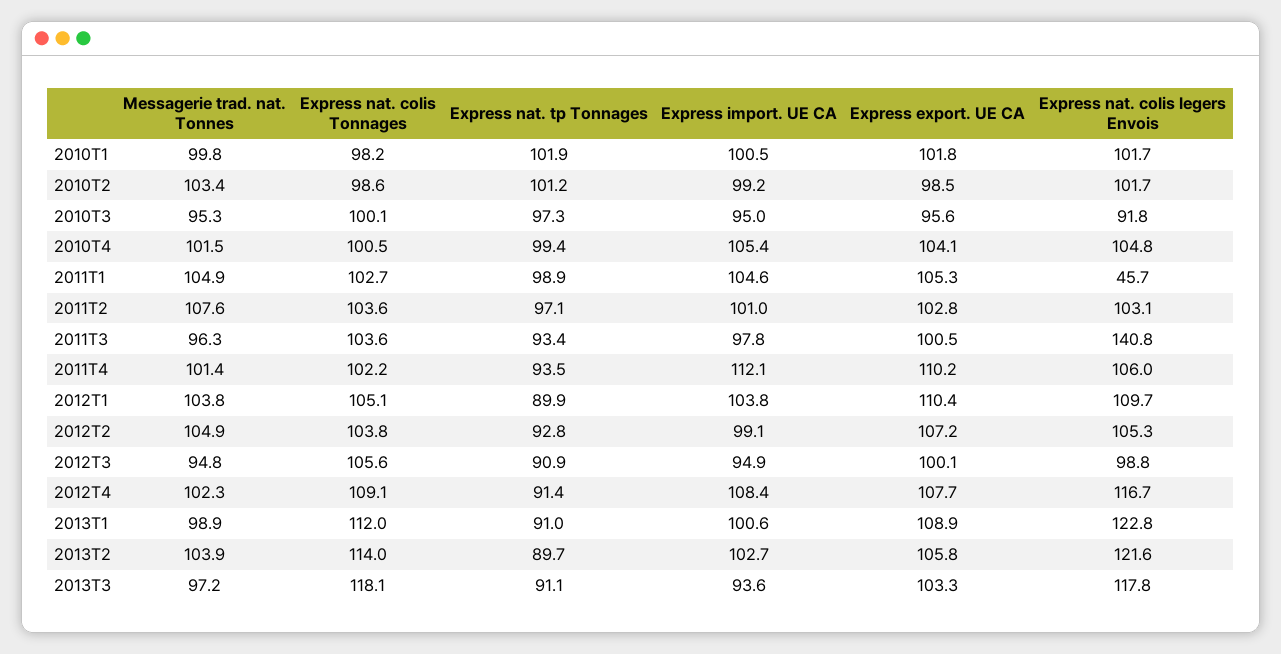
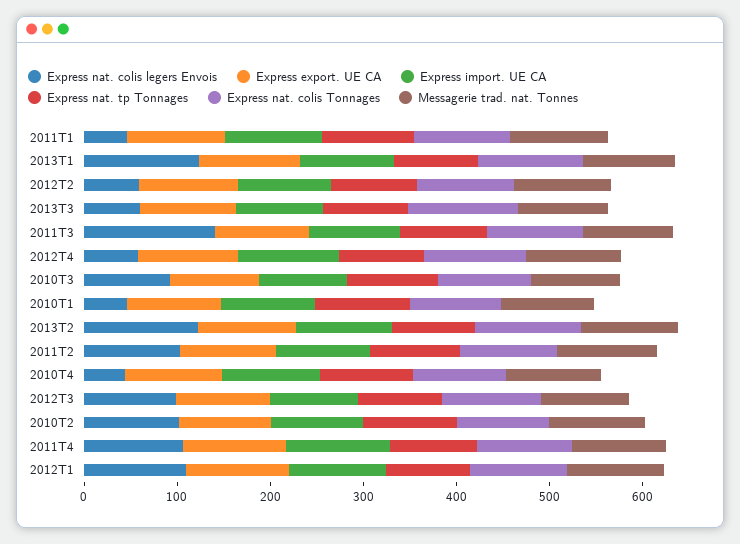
Express nat. colis legers Envois, 2010T1: 101.7 -> 40
Express nat. colis legers Envois, 2010T4: 104.8 -> 40
Express nat. colis legers Envois, 2012T2: 105.3 -> 60
Express nat. colis legers Envois, 2012T4: 116.7 -> 60
Express nat. colis legers Envois, 2013T3: 117.8 -> 60

